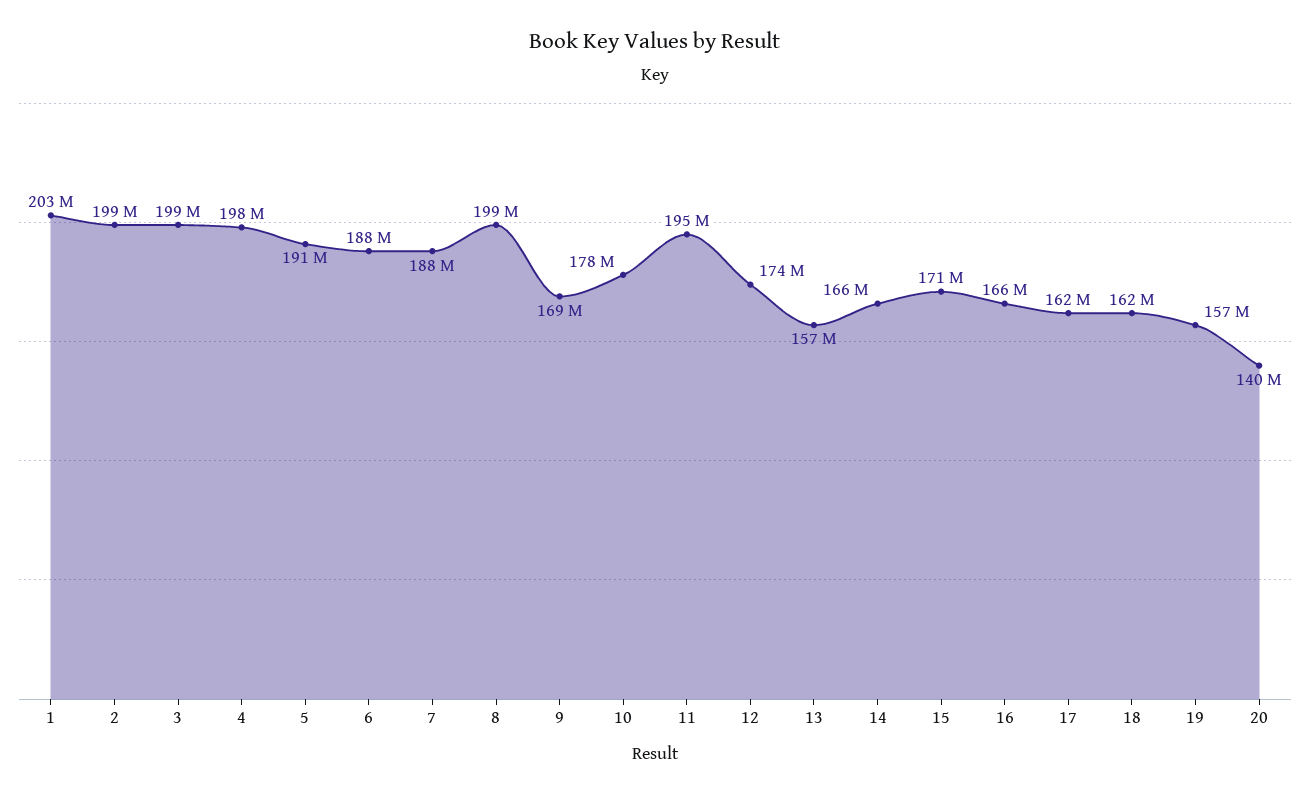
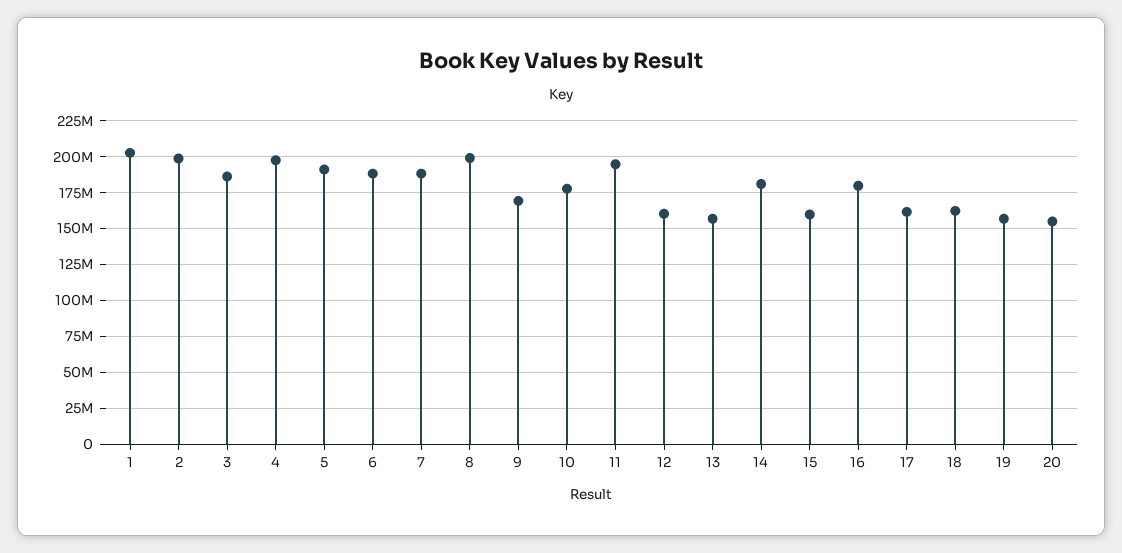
3: 199000000 -> 185000000
12: 174000000 -> 160000000
14: 166000000 -> 180000000
15: 171000000 -> 160000000
16: 166000000 -> 180000000
20: 140000000 -> 155000000

